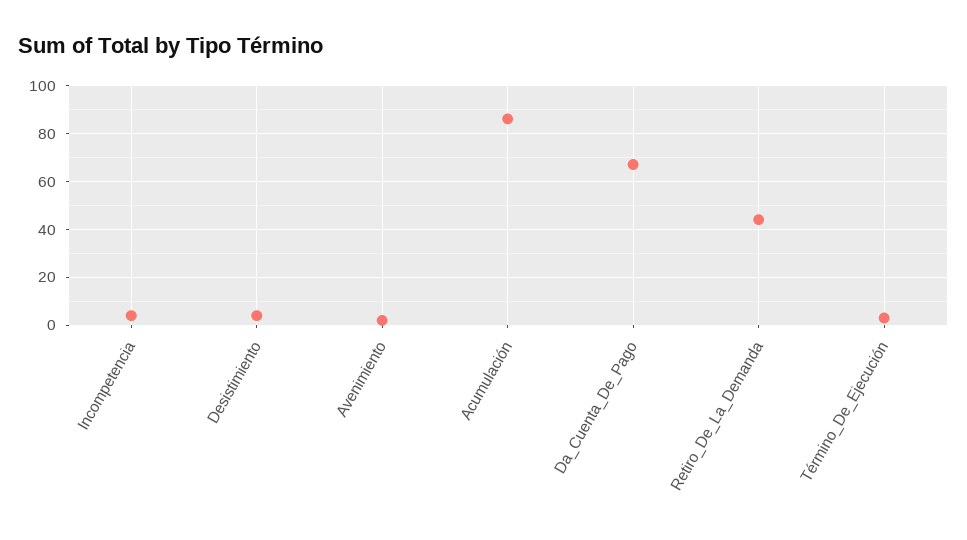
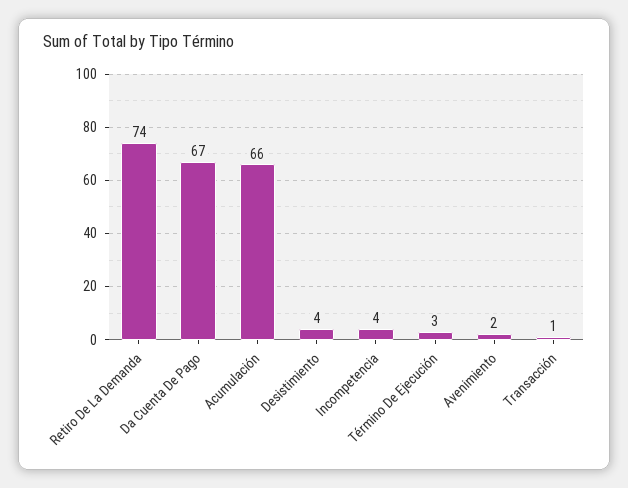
Acumulación: 85 -> 66
Retiro_De_La_Demanda: 45 -> 74
Transacción: none -> 1

